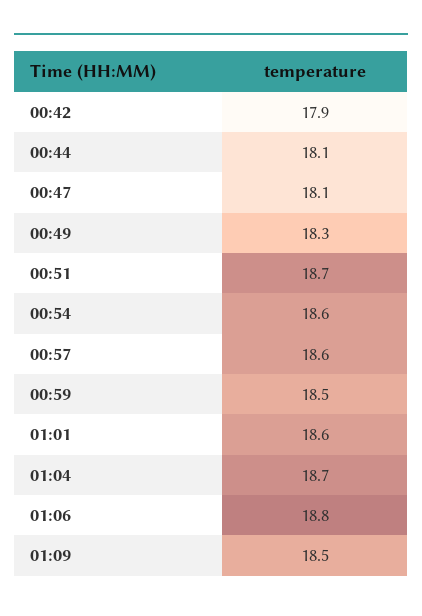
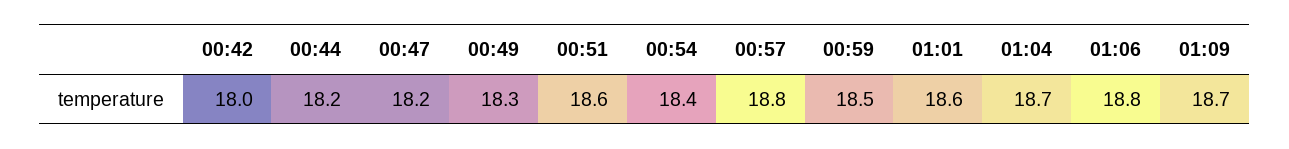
00:42: 17.9 -> 18
00:44: 18.1 -> 18.2
00:47: 18.1 -> 18.2
00:51: 18.7 -> 18.6
00:54: 18.6 -> 18.4
00:57: 18.6 -> 18.8
01:09: 18.5 -> 18.7

